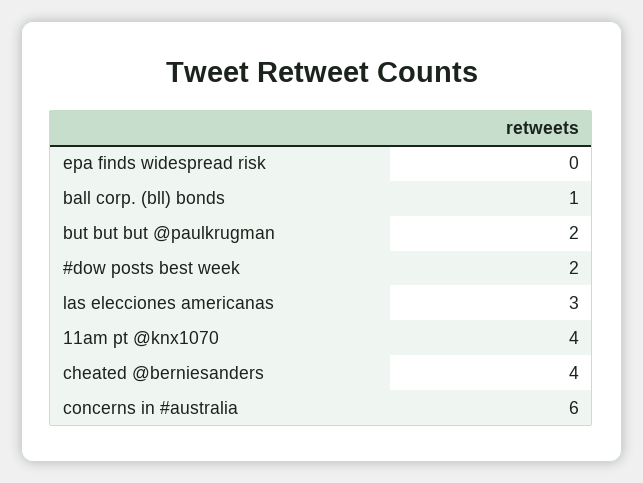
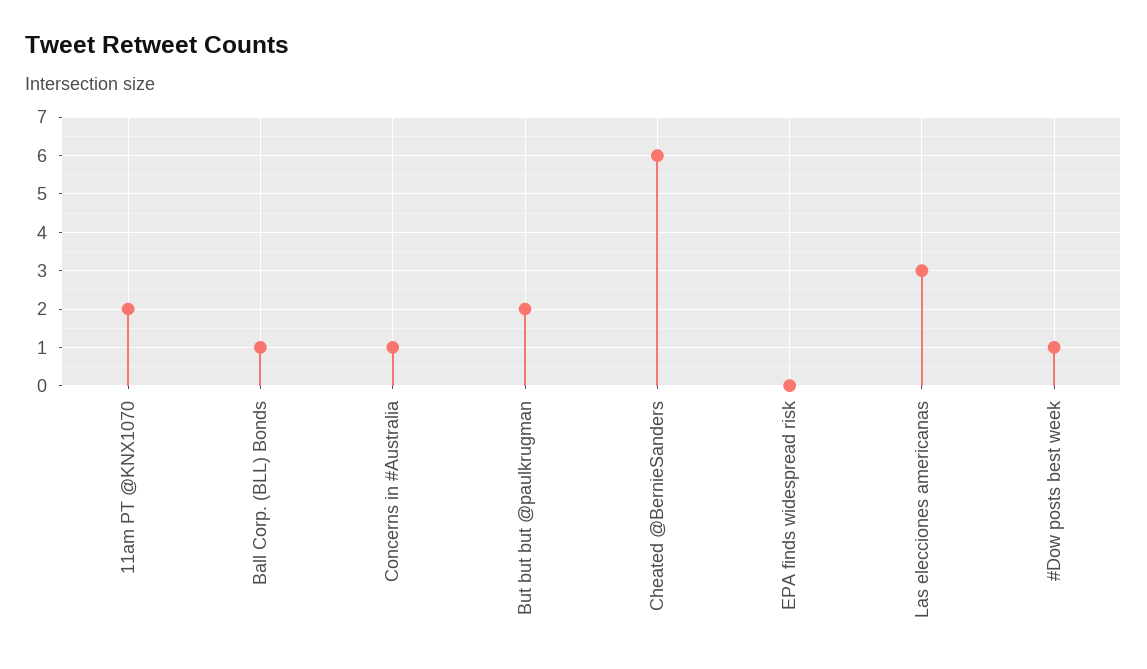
#dow posts best week: 2 -> 1
11am pt @knx1070: 4 -> 2
cheated @berniesanders: 4 -> 6
concerns in #australia: 6 -> 1

